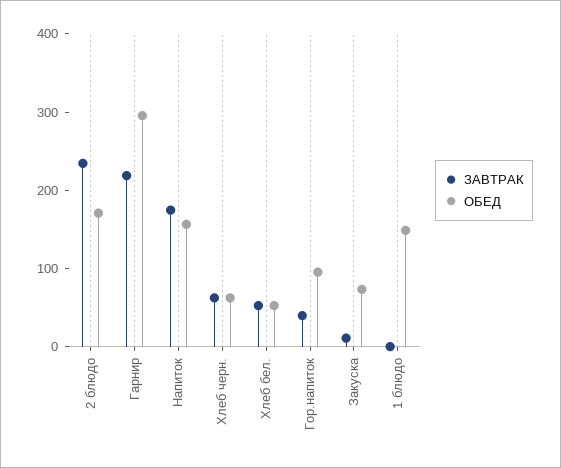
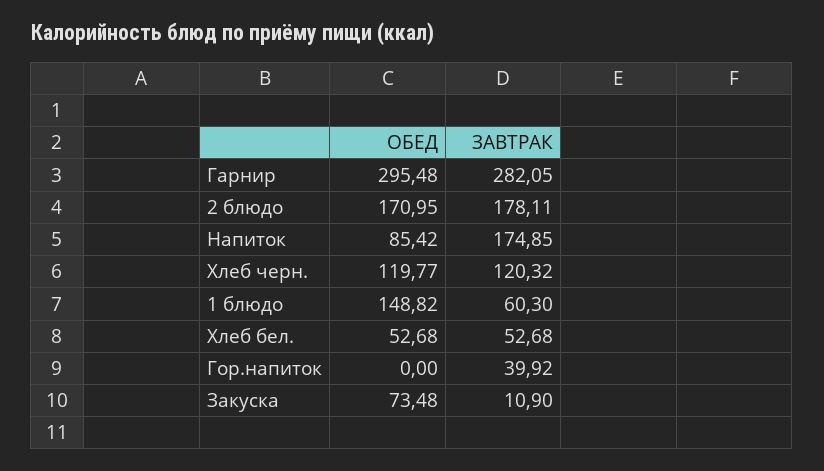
ЗАВТРАК, 2 блюдо: 240 -> 178.11
ЗАВТРАК, Гарнир: 220 -> 282.05
ОБЕД, Напиток: 160 -> 85.42
ЗАВТРАК, Хлеб черн.: 60 -> 120.32
ОБЕД, Хлеб черн.: 60 -> 119.77
ОБЕД, Гор.напиток: 100 -> 0
ЗАВТРАК, 1 блюдо: 0 -> 60.3

